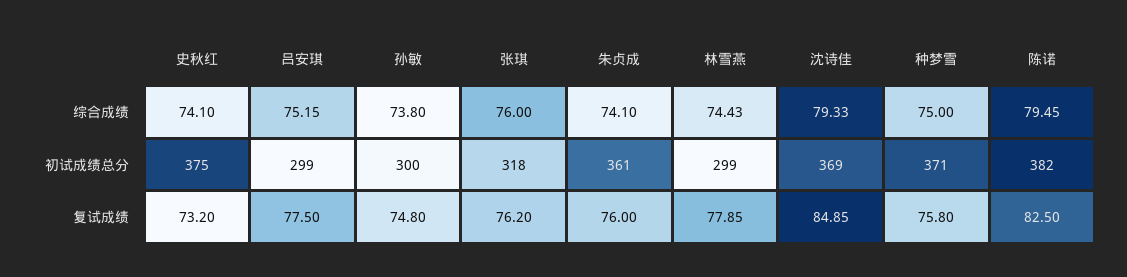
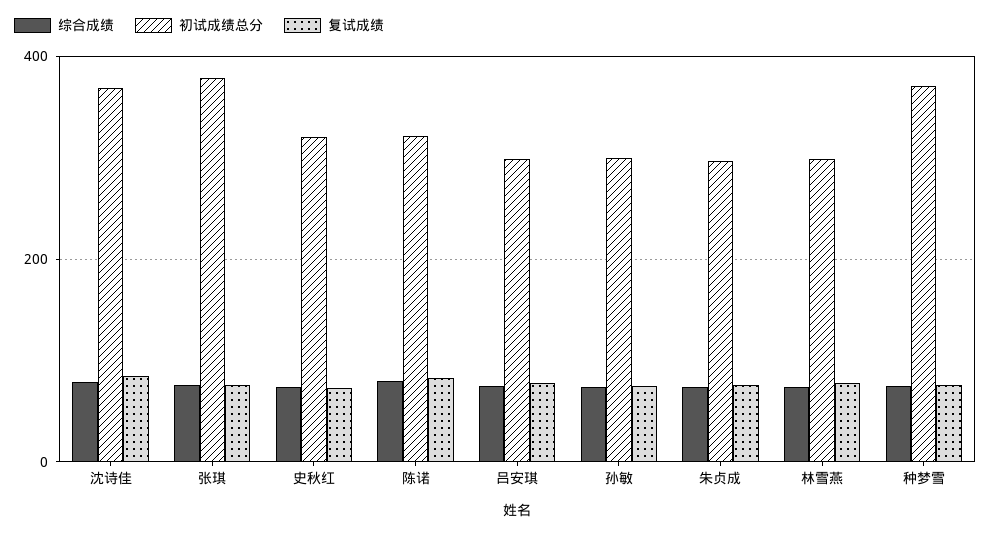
初试成绩总分, 史秋红: 375 -> 320
初试成绩总分, 张琪: 318 -> 380
初试成绩总分, 朱贞成: 361 -> 300
初试成绩总分, 陈诺: 382 -> 320

